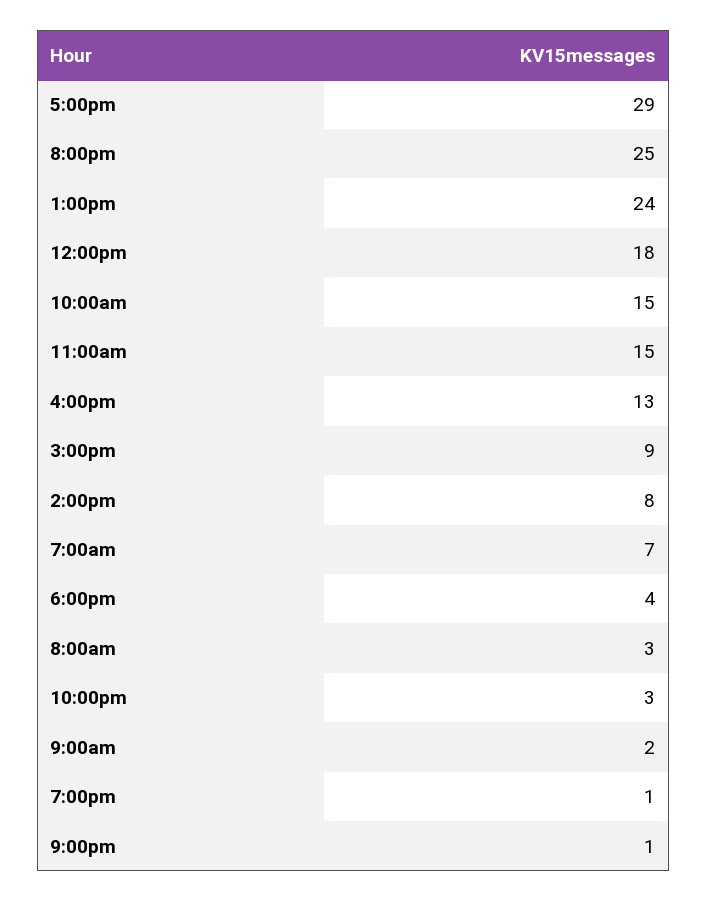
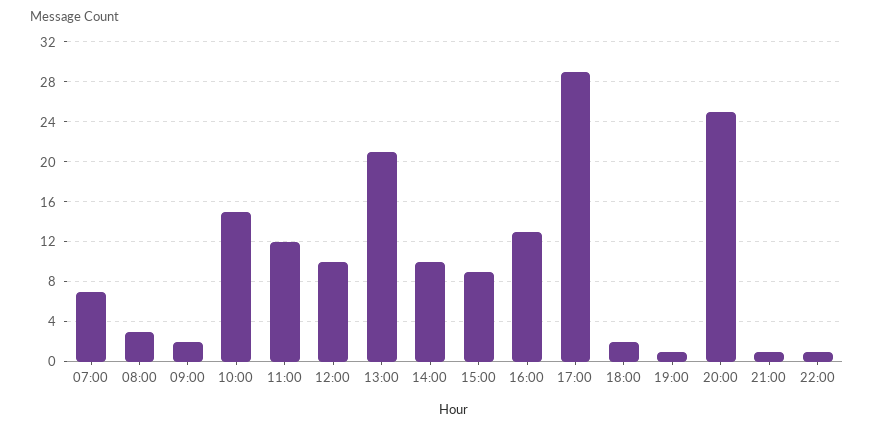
1:00pm: 24 -> 21
12:00pm: 18 -> 10
11:00am: 15 -> 12
2:00pm: 8 -> 10
6:00pm: 4 -> 2
10:00pm: 3 -> 1

